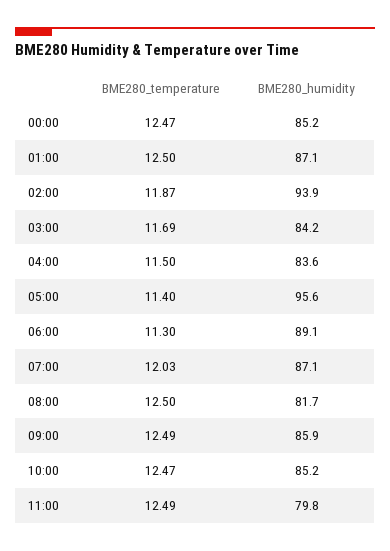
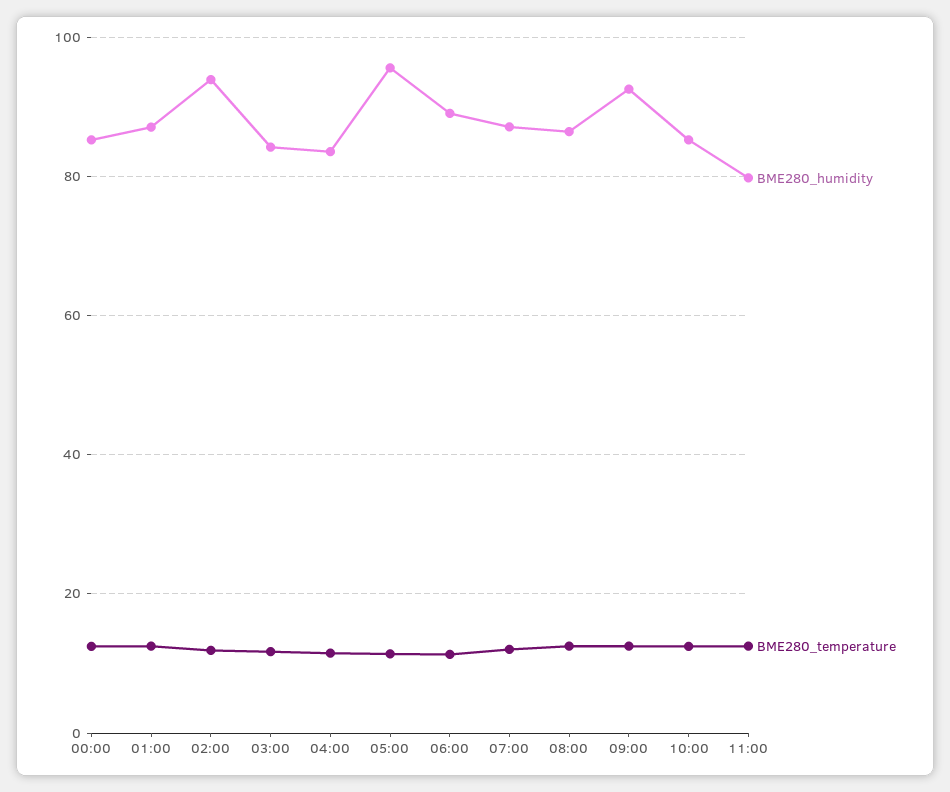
BME280_humidity, 08:00: 81.7 -> 86
BME280_humidity, 09:00: 85.9 -> 92

